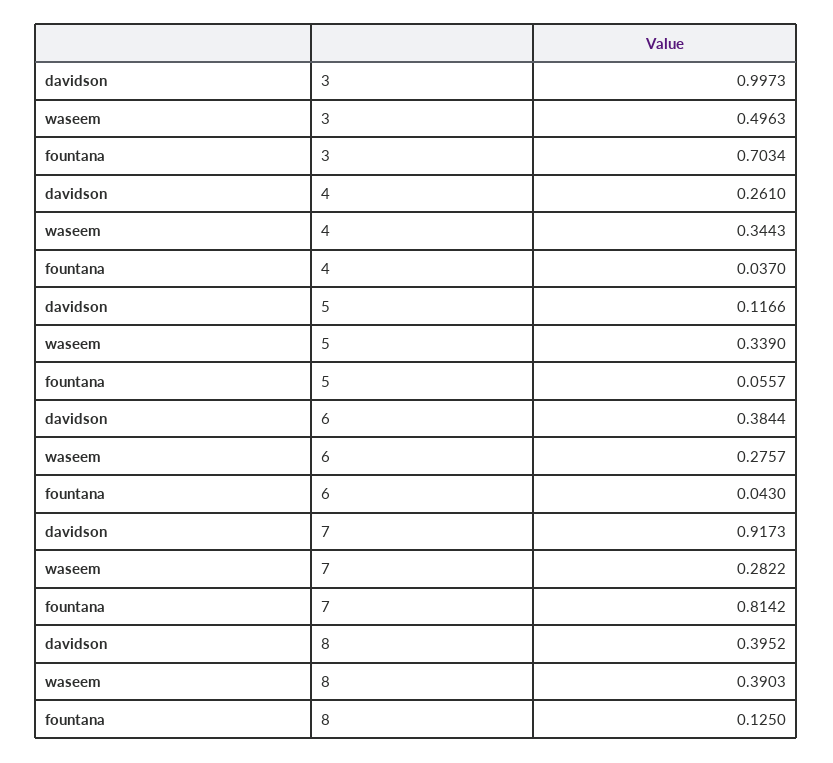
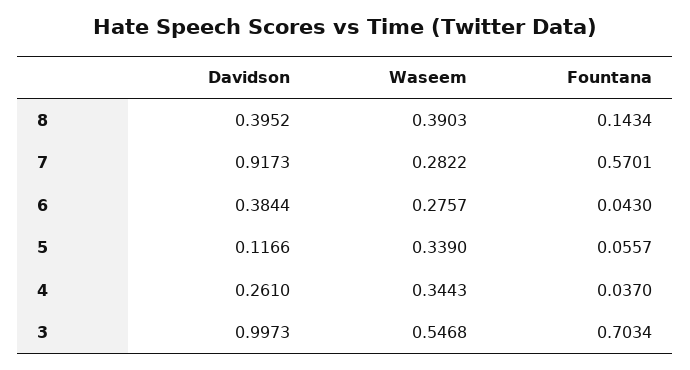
waseem, 3: 0.4963 -> 0.5468
fountana, 7: 0.8142 -> 0.5701
fountana, 8: 0.125 -> 0.1434

